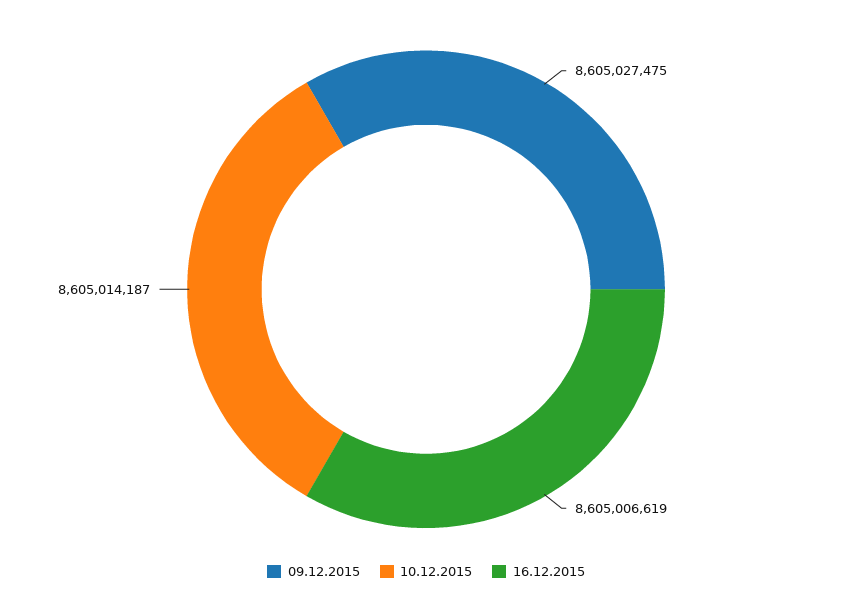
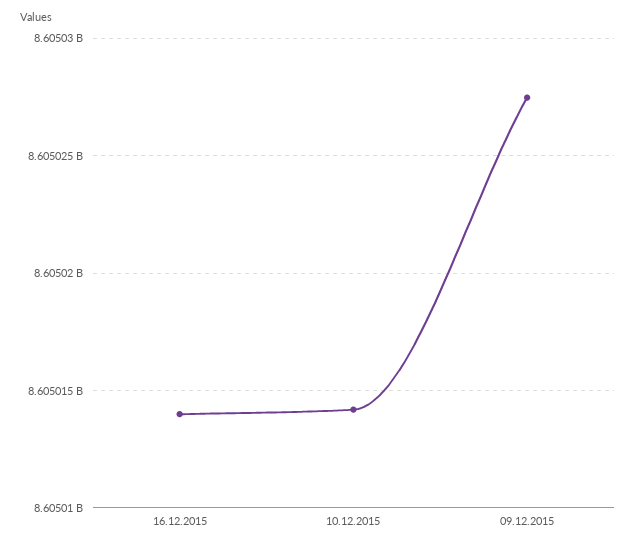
16.12.2015: 8605006619 -> 8605014000

